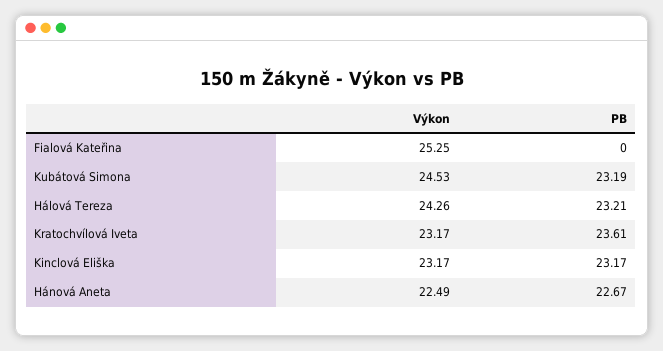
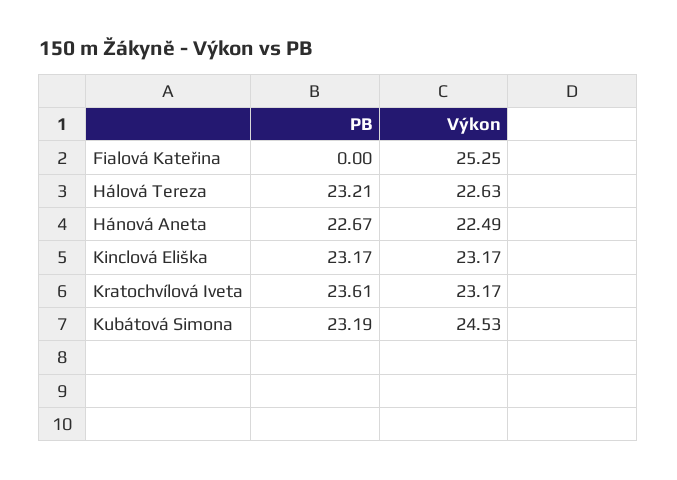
Výkon, Hálová Tereza: 24.26 -> 22.63

